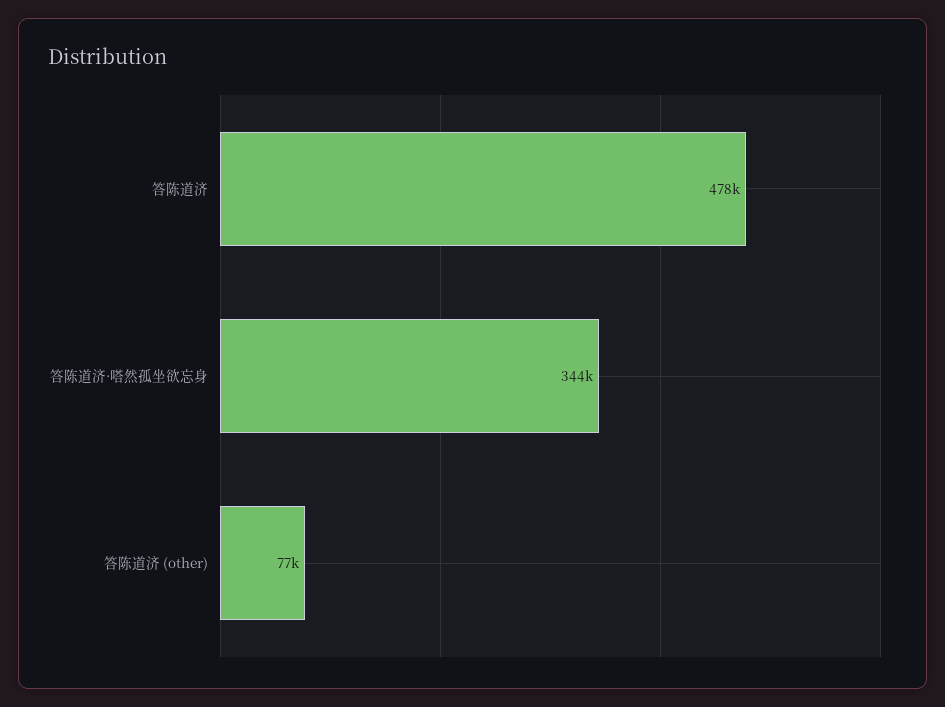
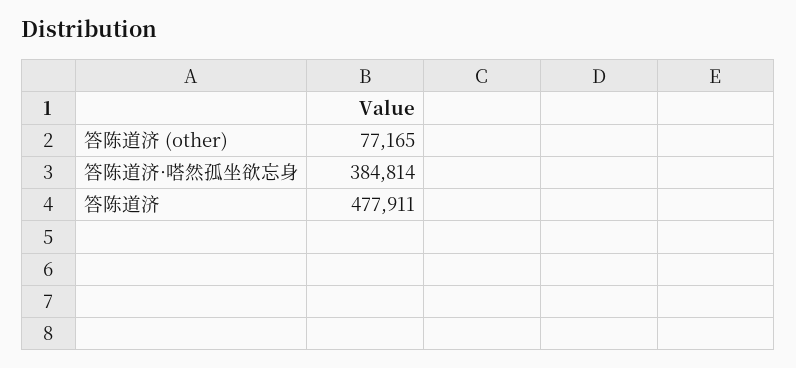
答陈道济·嗒然孤坐欲忘身: 344000 -> 384814

